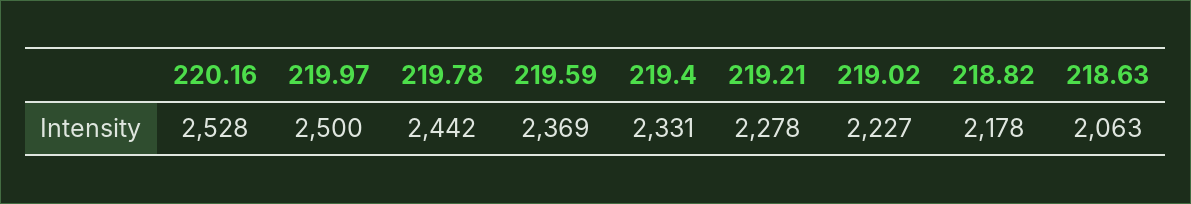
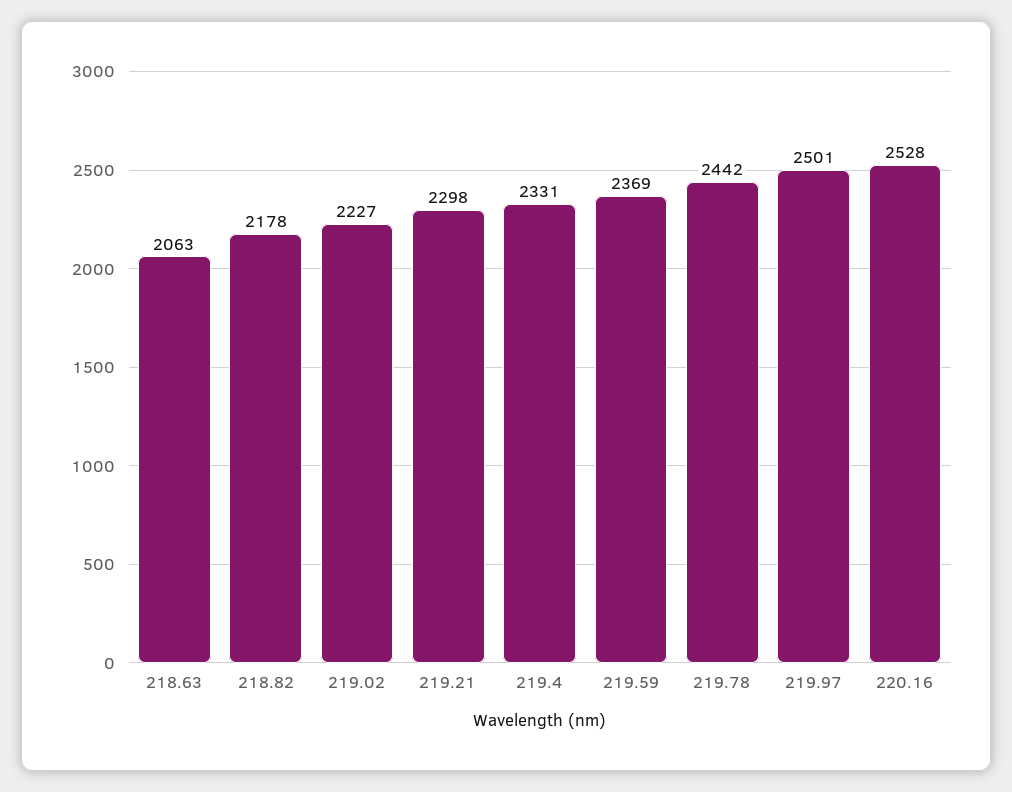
219.97: 2500 -> 2501
219.21: 2278 -> 2298

